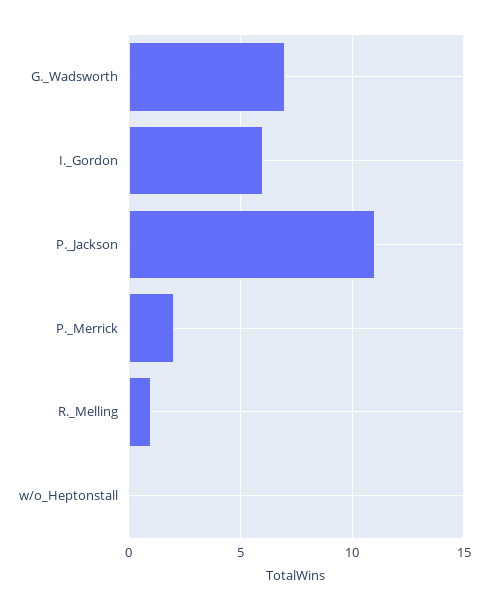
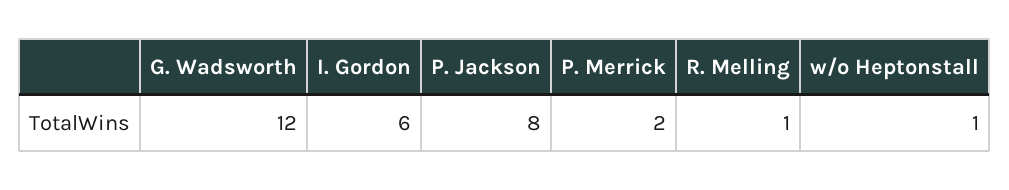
G._Wadsworth: 7 -> 12
P._Jackson: 11 -> 8
w/o_Heptonstall: 0 -> 1

